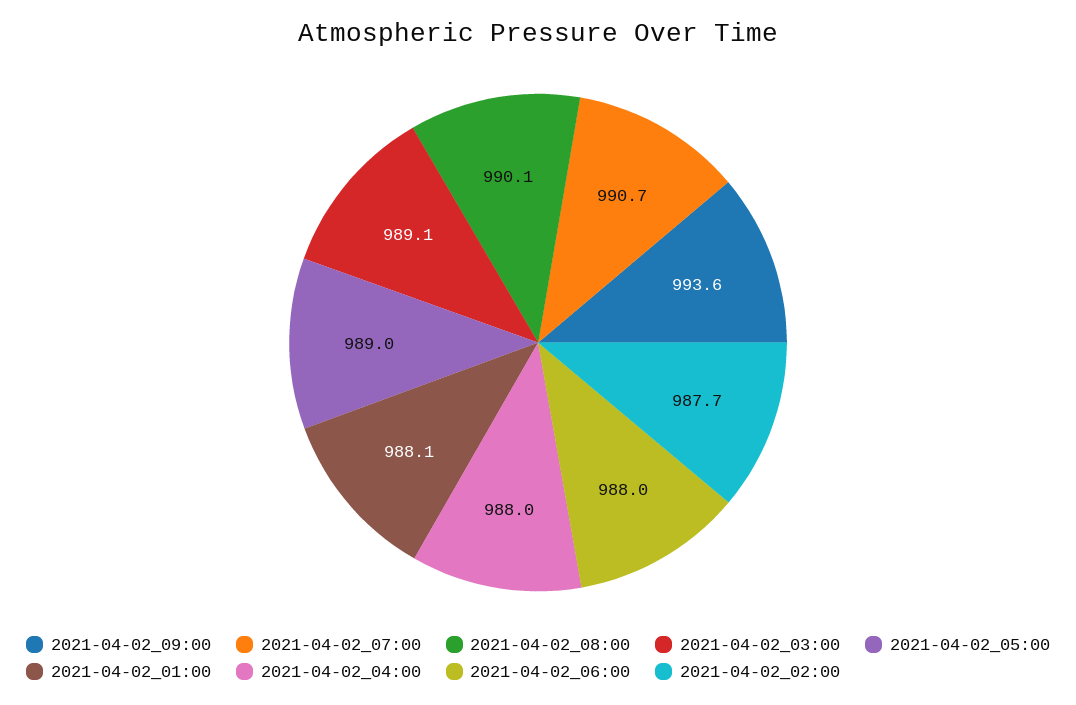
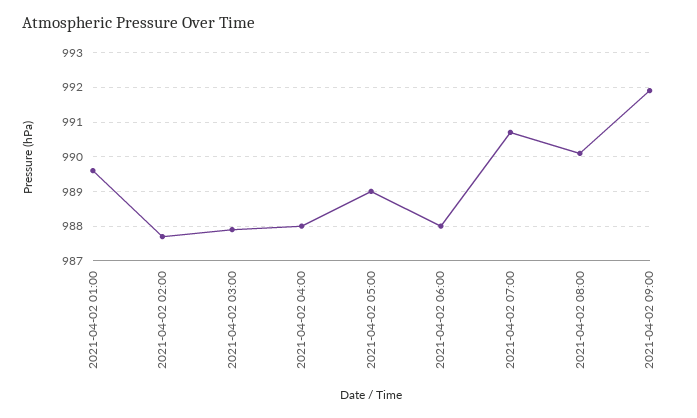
2021-04-02_09:00: 993.6 -> 992
2021-04-02_03:00: 989.1 -> 988
2021-04-02_01:00: 988.1 -> 989.5

